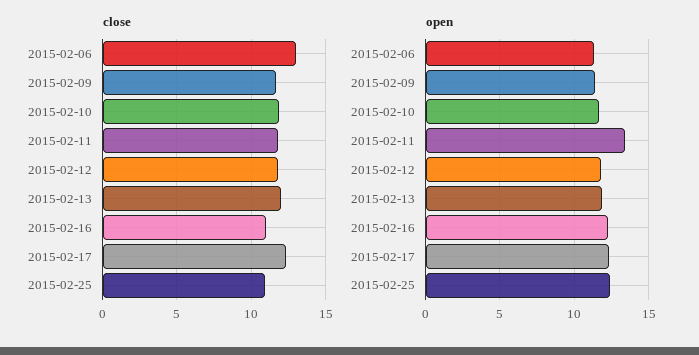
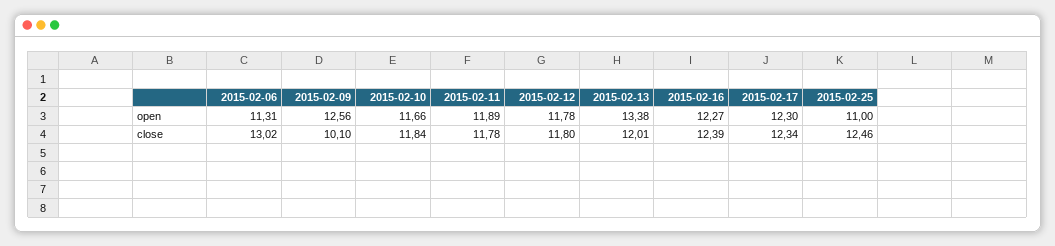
close, 2015-02-09: 11.5 -> 10.1
close, 2015-02-16: 11 -> 12.39
close, 2015-02-25: 11 -> 12.46
open, 2015-02-09: 11.5 -> 12.56
open, 2015-02-11: 13.5 -> 11.89
open, 2015-02-13: 12 -> 13.38
open, 2015-02-25: 12.5 -> 11

